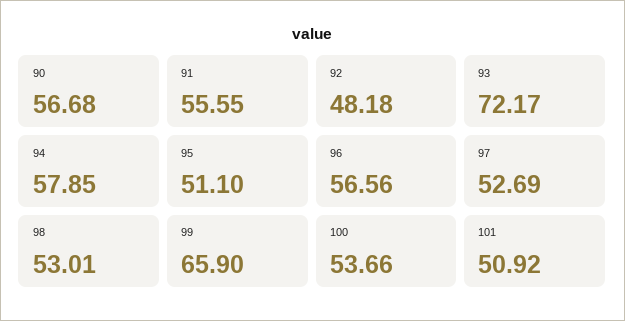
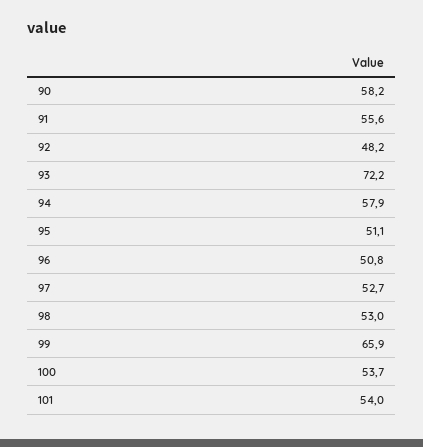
90: 56.68 -> 58.2
96: 56.56 -> 50.8
101: 50.92 -> 54

